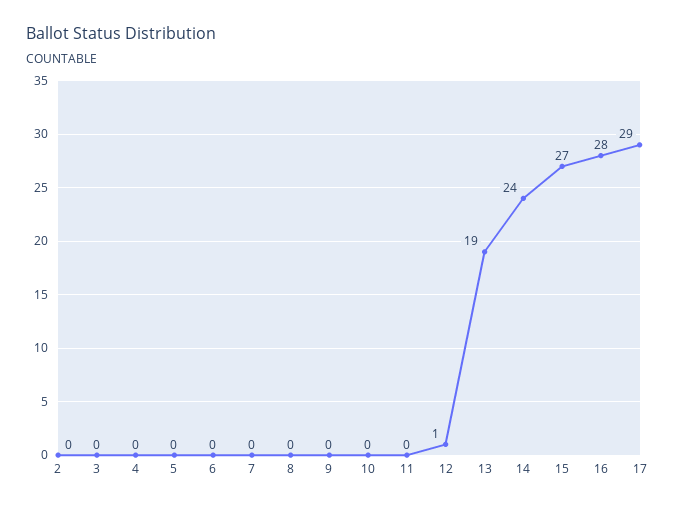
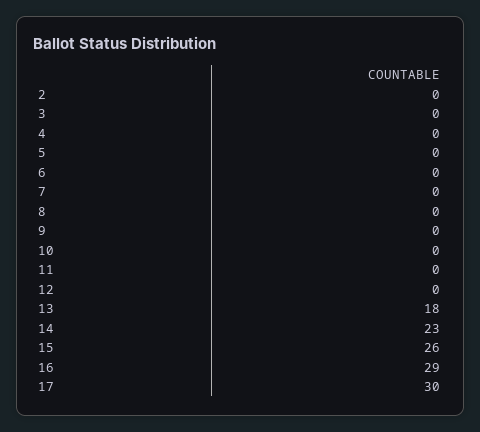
12: 1 -> 0
13: 19 -> 18
14: 24 -> 23
15: 27 -> 26
16: 28 -> 29
17: 29 -> 30

